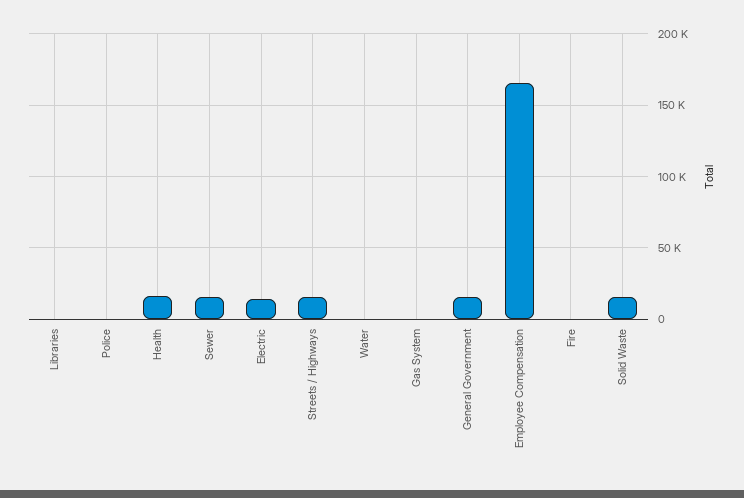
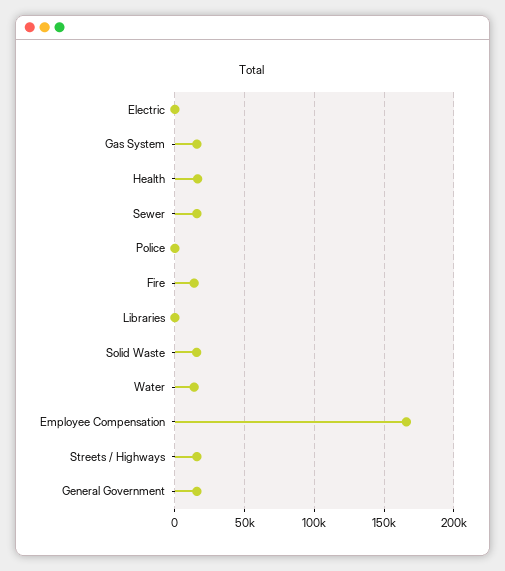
Electric: 15000 -> 0
Water: 0 -> 15000
Gas System: 0 -> 15000
Fire: 0 -> 15000

